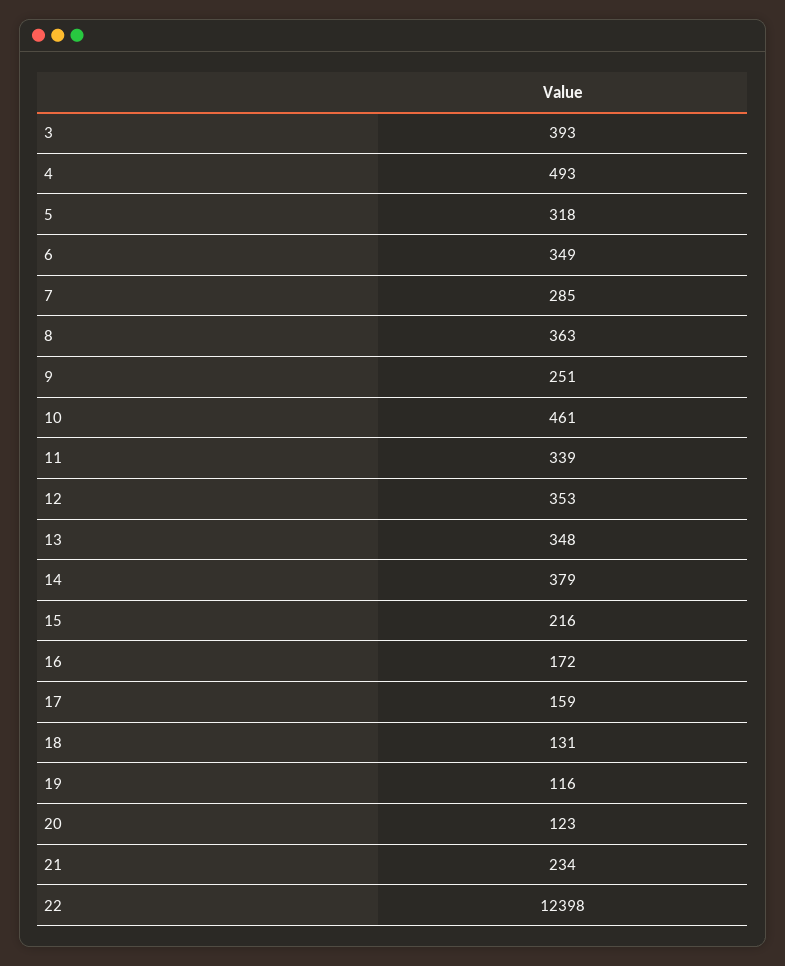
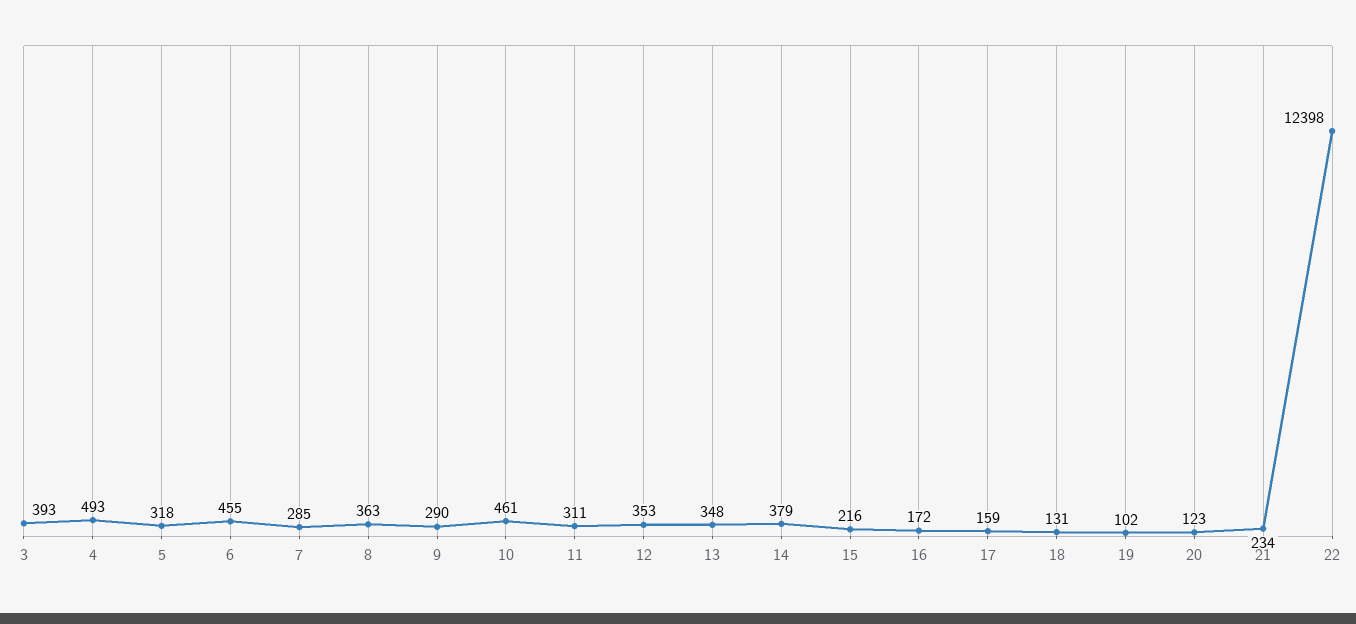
6: 349 -> 455
9: 251 -> 290
11: 339 -> 311
19: 116 -> 102

